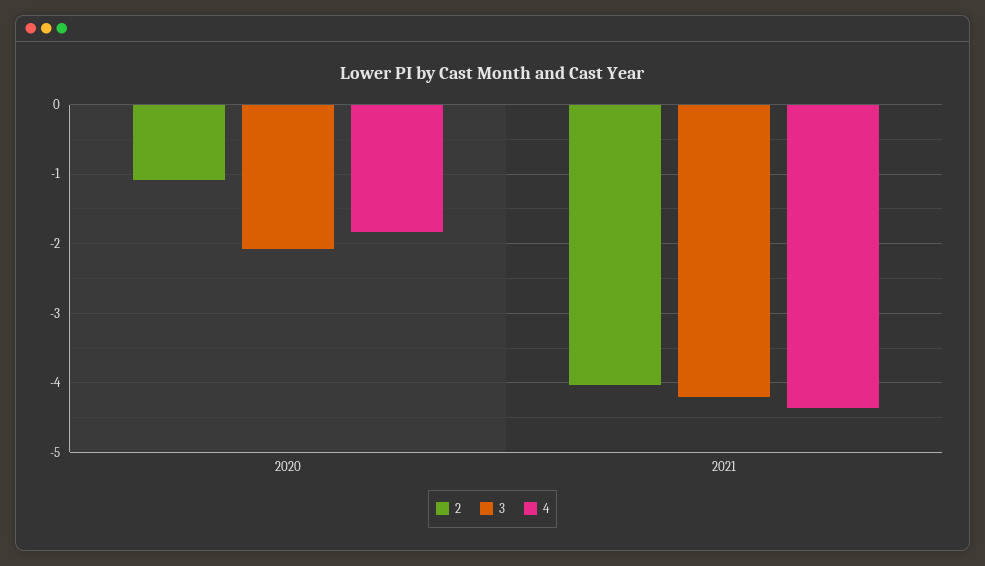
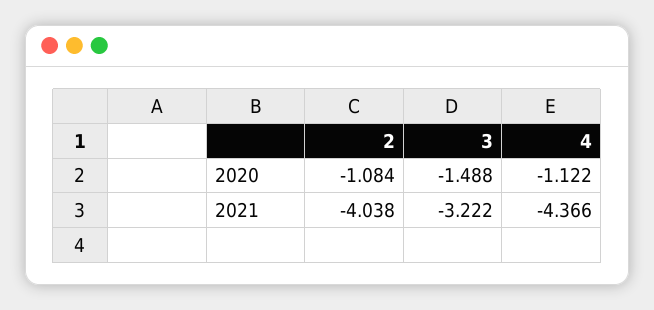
3, 2020: -2.1 -> -1.488
4, 2020: -1.8 -> -1.122
3, 2021: -4.2 -> -3.222

